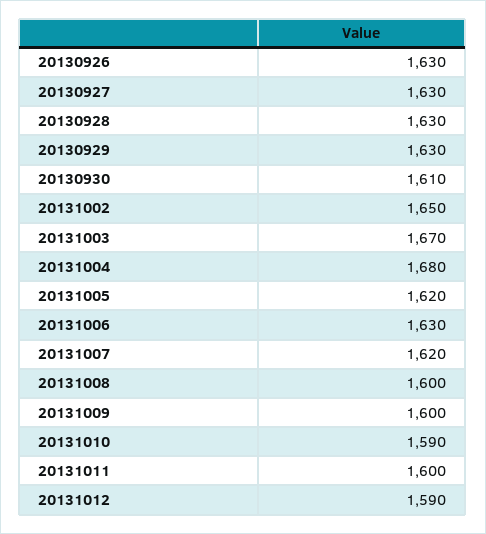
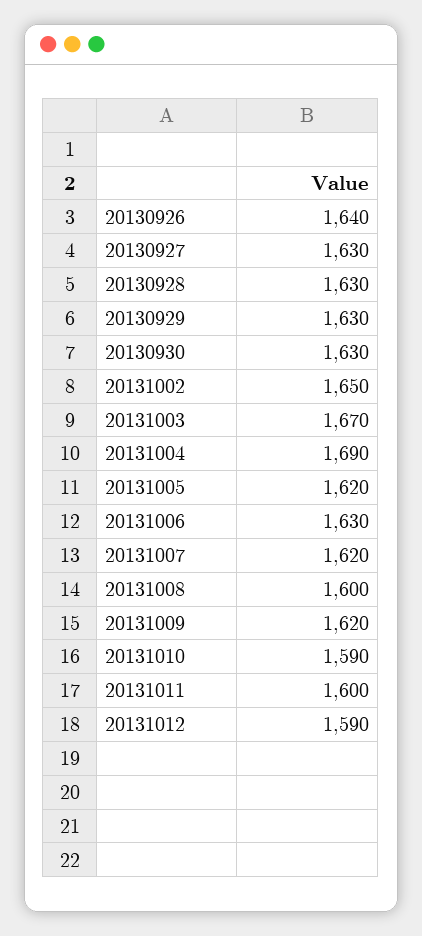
20130926: 1630 -> 1640
20130930: 1610 -> 1630
20131004: 1680 -> 1690
20131009: 1600 -> 1620

